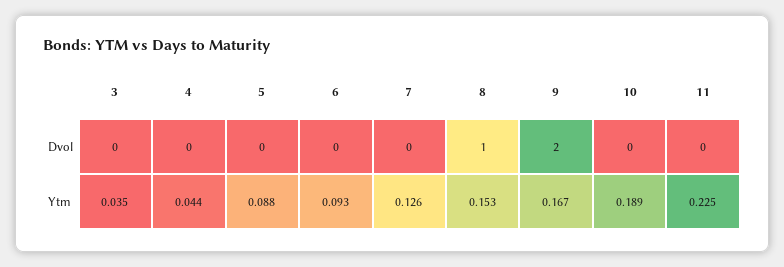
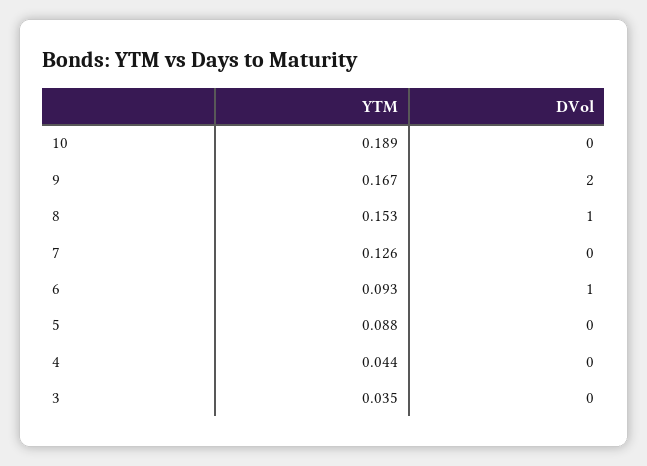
6, Dvol: 0 -> 1
11, Dvol: 0 -> none
11, Ytm: 0.225 -> none

